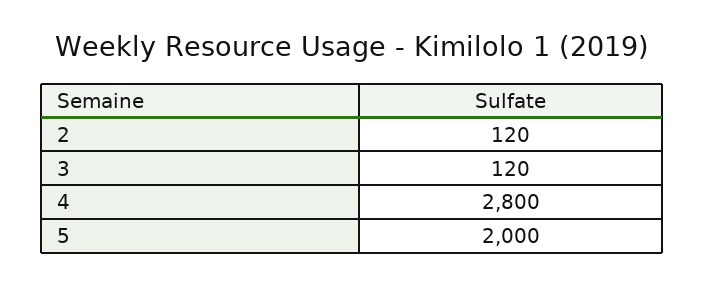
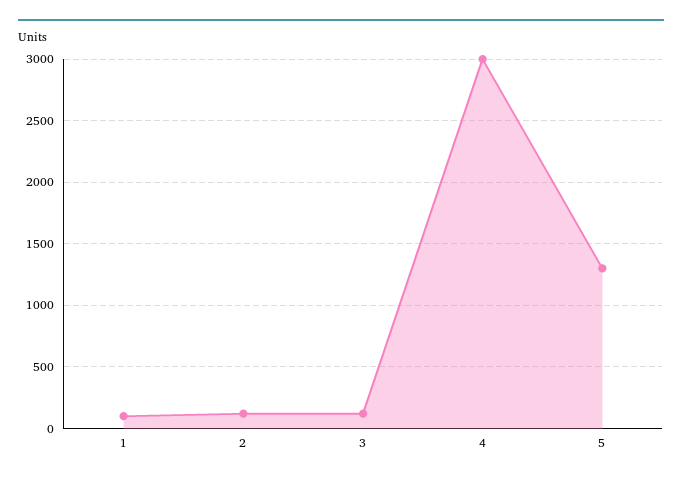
4: 2800 -> 3000
5: 2000 -> 1300
1: none -> 100

